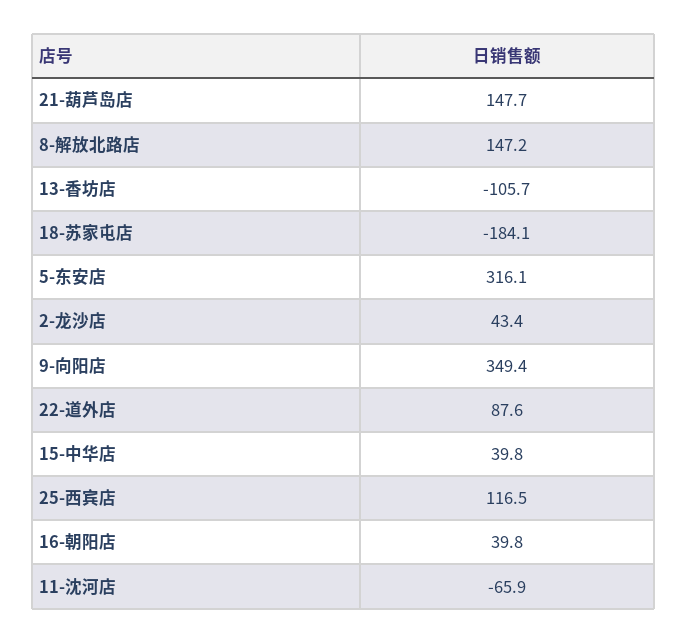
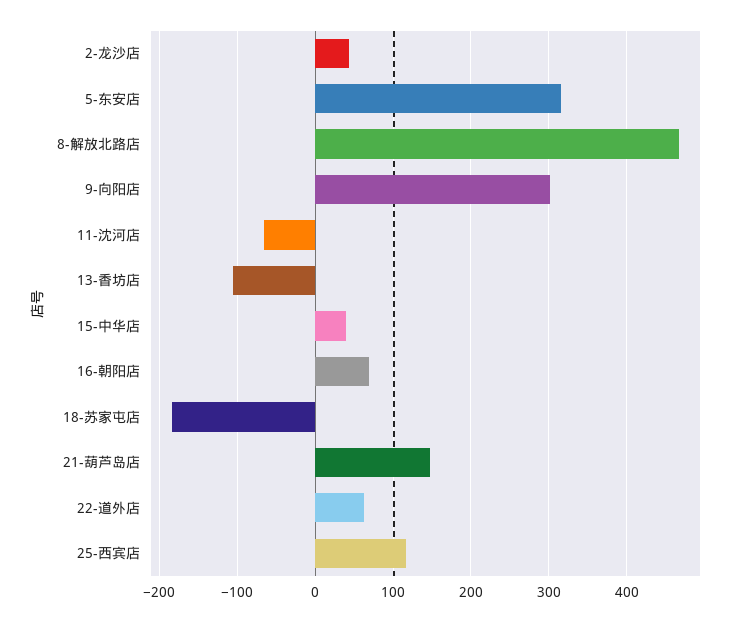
8-解放北路店: 147.2 -> 470
9-向阳店: 349.4 -> 300
22-道外店: 87.6 -> 60
16-朝阳店: 39.8 -> 70

